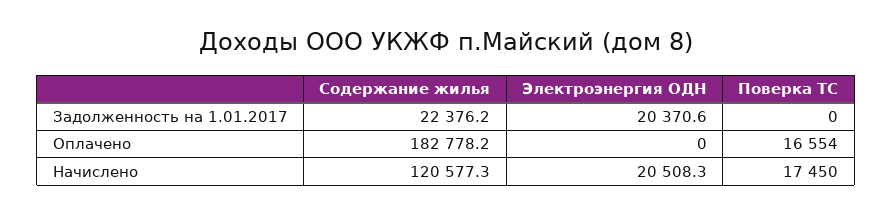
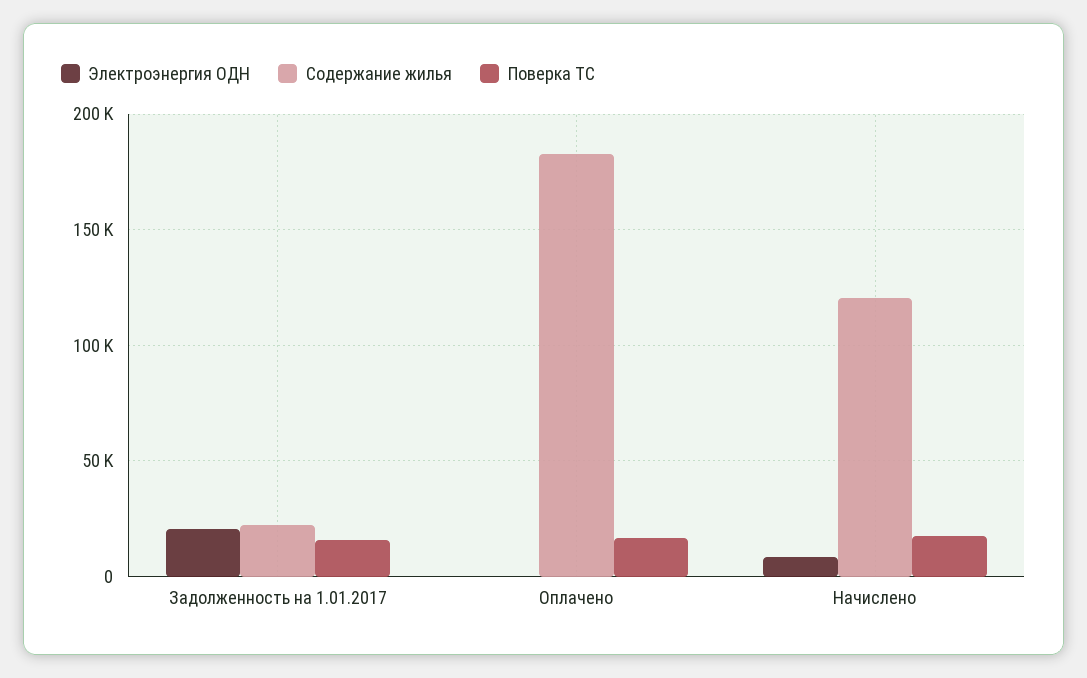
Поверка ТС, Задолженность на 1.01.2017: 0 -> 15000
Электроэнергия ОДН, Начислено: 20508.3 -> 10000

